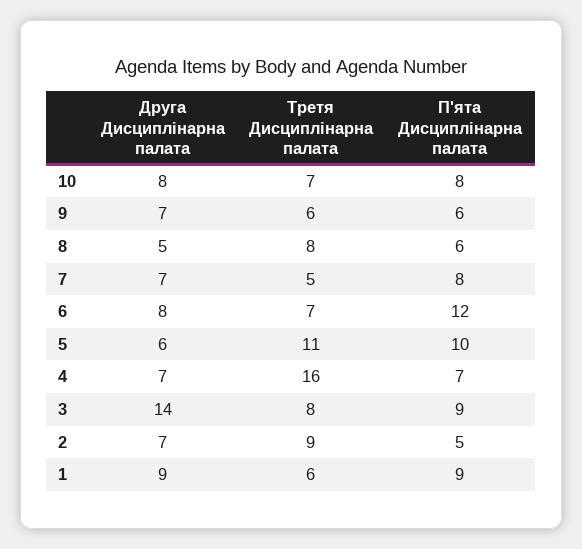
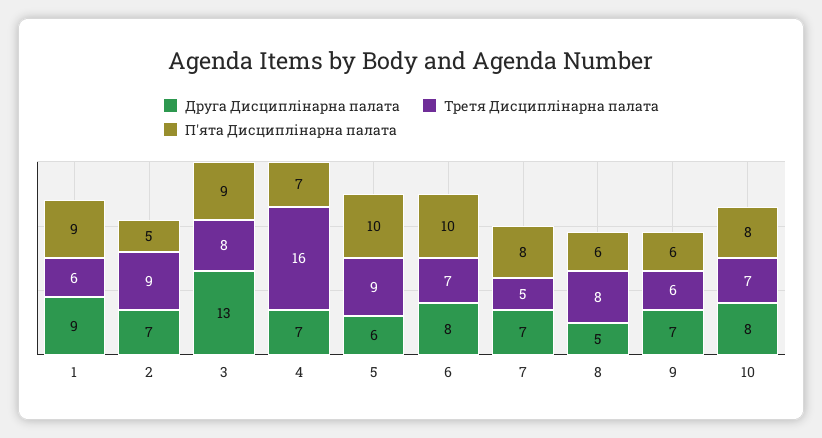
П'ята Дисциплінарна палата, 6: 12 -> 10
Третя Дисциплінарна палата, 5: 11 -> 9
Друга Дисциплінарна палата, 3: 14 -> 13

